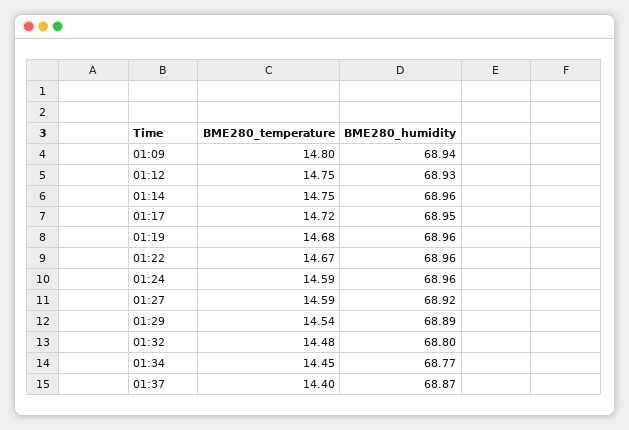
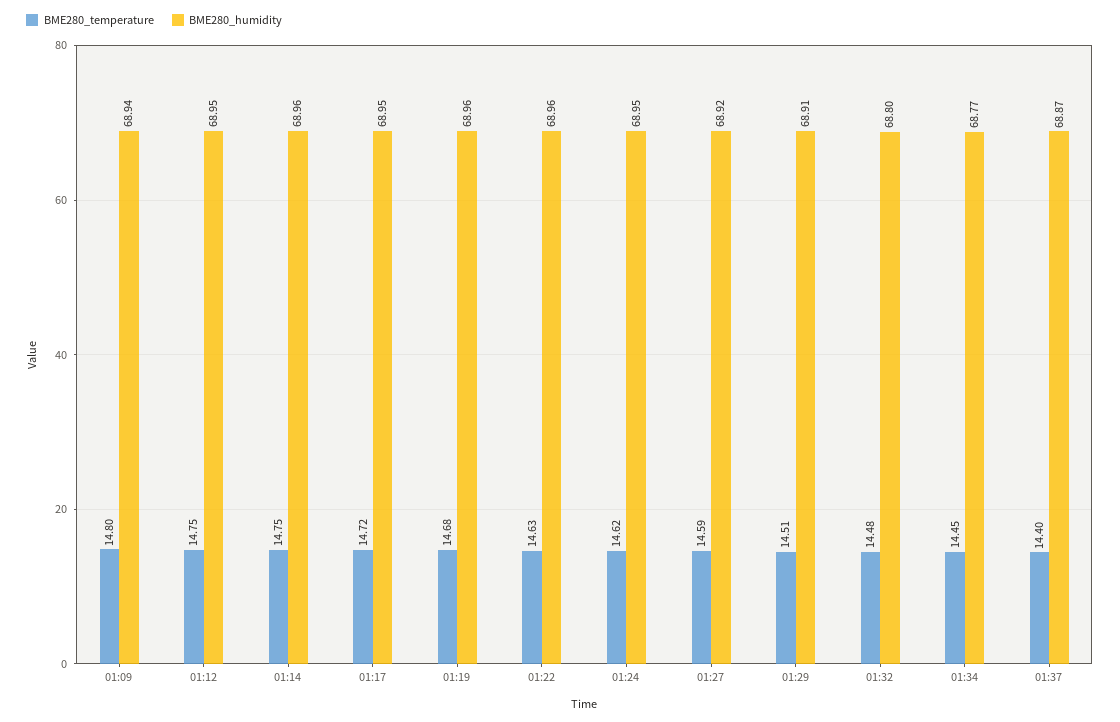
BME280_humidity, 01:12: 68.93 -> 68.95
BME280_temperature, 01:22: 14.67 -> 14.63
BME280_temperature, 01:24: 14.59 -> 14.62
BME280_humidity, 01:24: 68.96 -> 68.95
BME280_temperature, 01:29: 14.54 -> 14.51
BME280_humidity, 01:29: 68.89 -> 68.91

